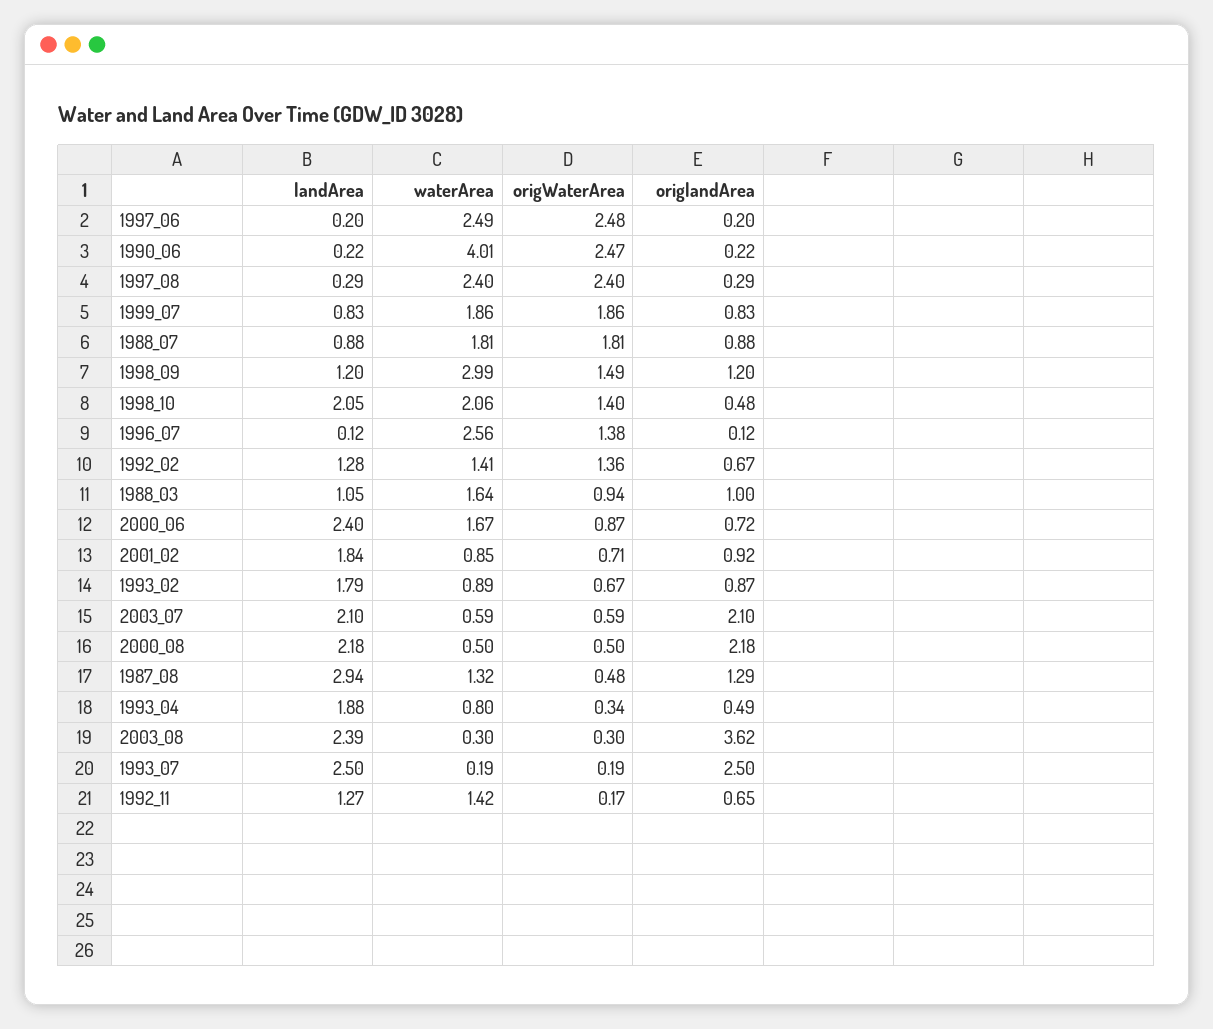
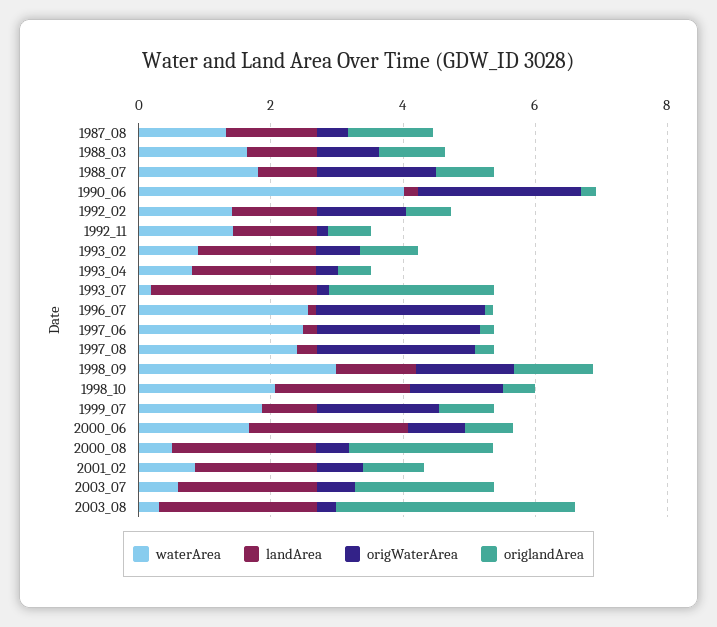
origWaterArea, 1996_07: 1.38 -> 2.5
landArea, 1987_08: 2.94 -> 1.5

